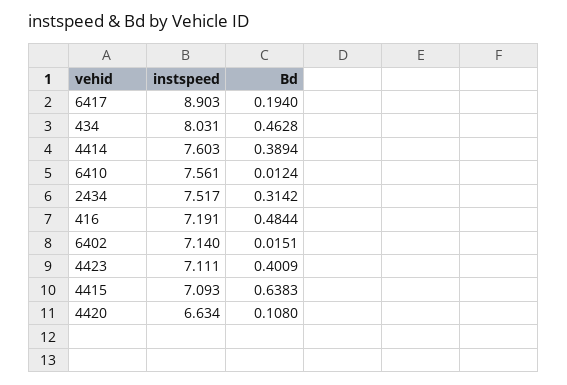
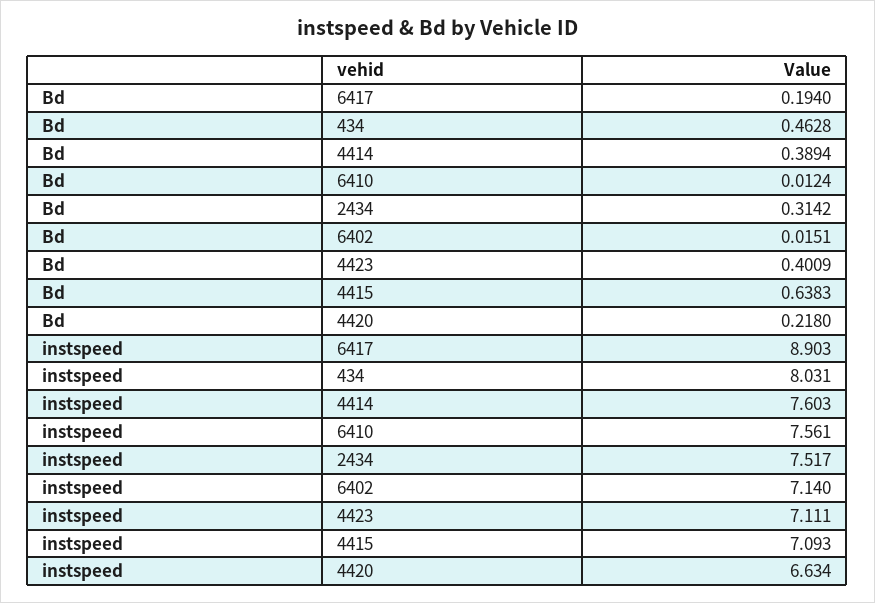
instspeed, 416: 7.191 -> none
Bd, 416: 0.4844 -> none
Bd, 4420: 0.108 -> 0.218

